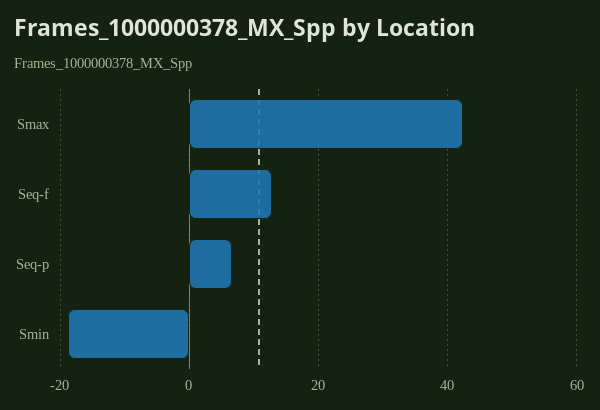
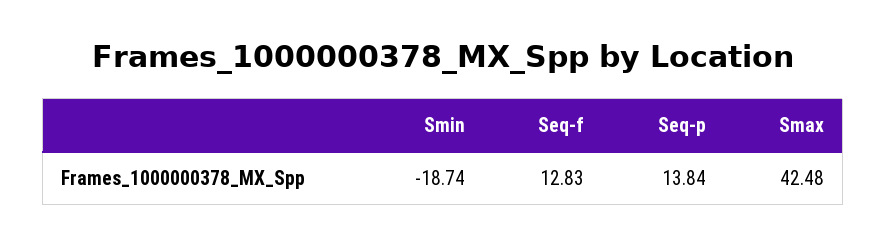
Seq-p: 6 -> 13.84

